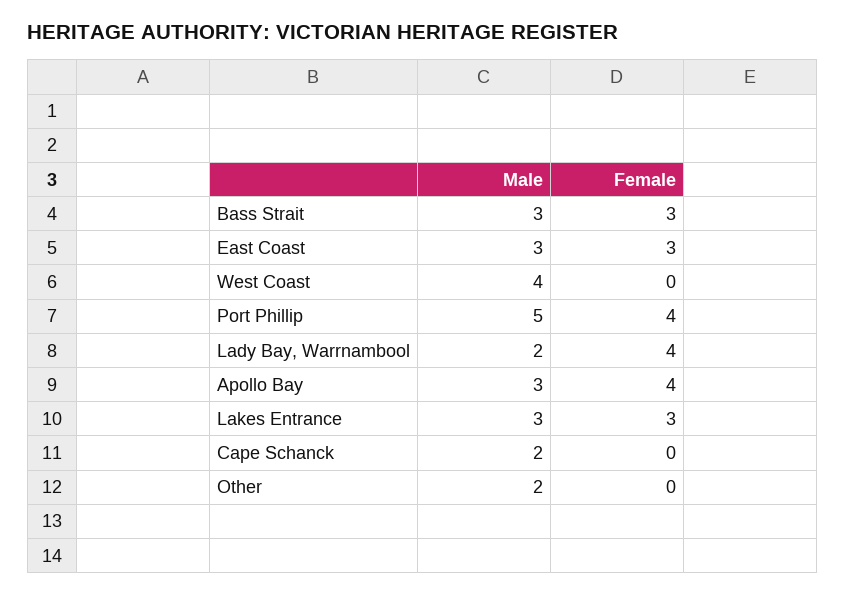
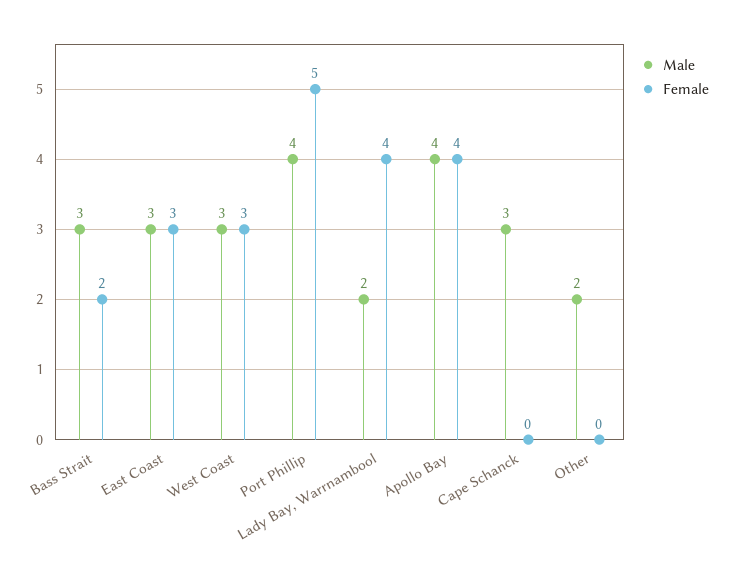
Female, Bass Strait: 3 -> 2
Male, West Coast: 4 -> 3
Female, West Coast: 0 -> 3
Male, Port Phillip: 5 -> 4
Female, Port Phillip: 4 -> 5
Male, Apollo Bay: 3 -> 4
Male, Lakes Entrance: 3 -> none
Female, Lakes Entrance: 3 -> none
Male, Cape Schanck: 2 -> 3

